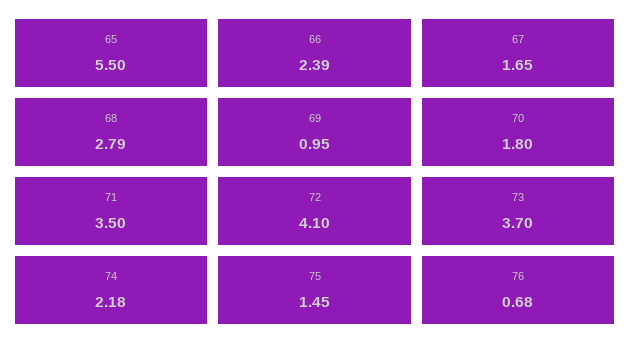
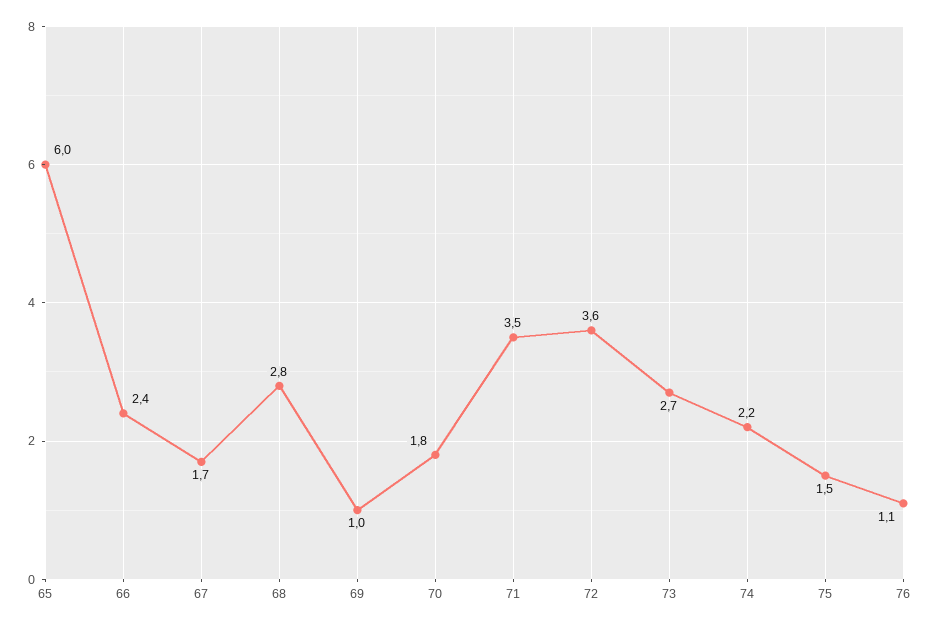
65: 5.5 -> 6
72: 4.1 -> 3.6
73: 3.7 -> 2.7
76: 0.68 -> 1.1

